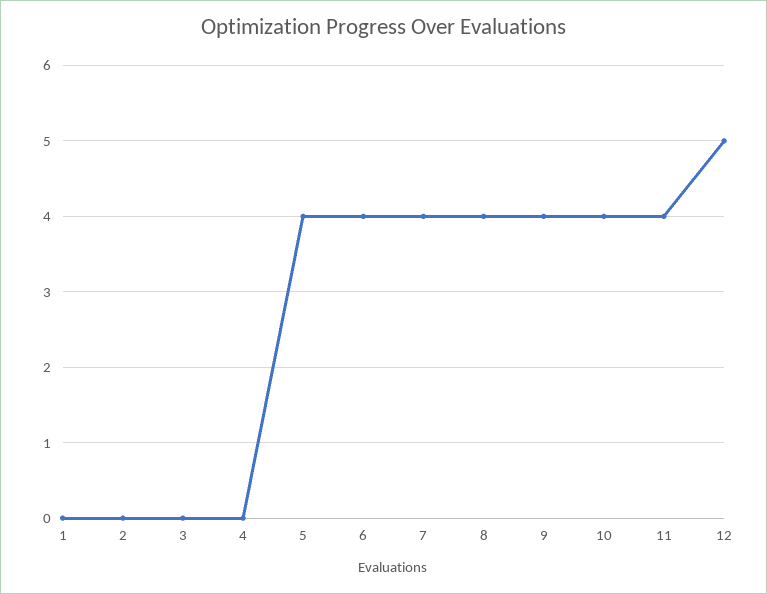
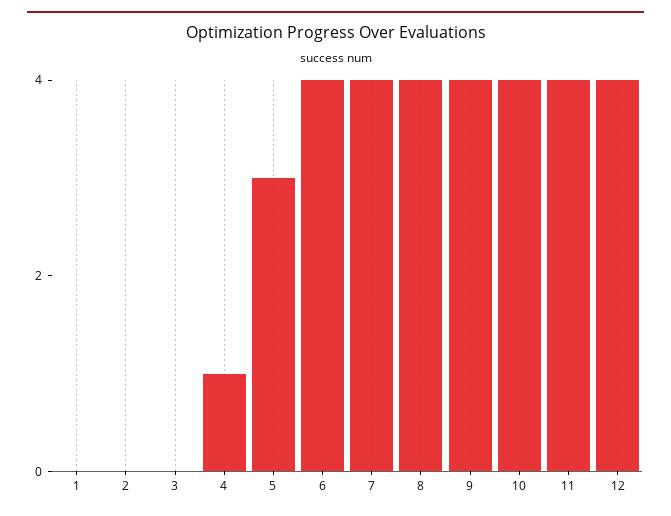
4: 0 -> 1
5: 4 -> 3
12: 5 -> 4

